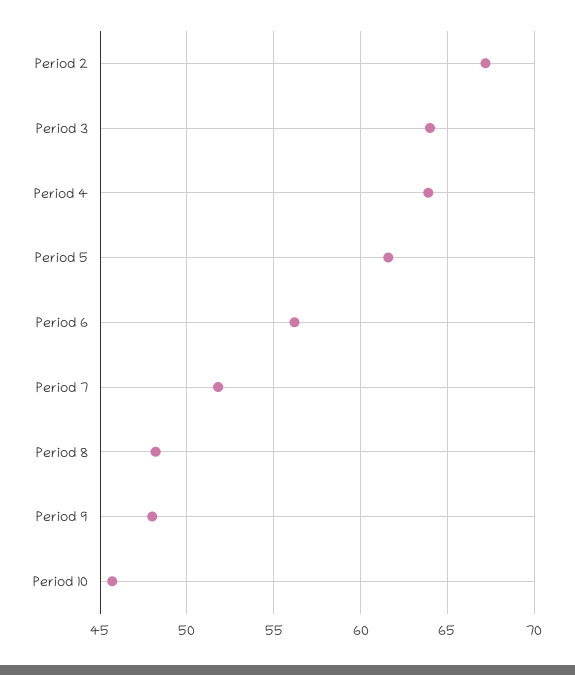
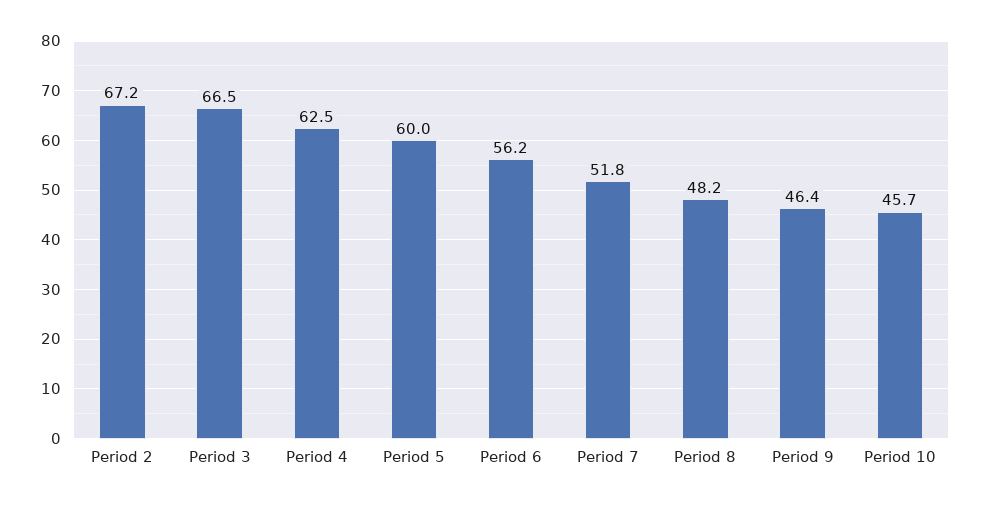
Period 3: 64 -> 66.5
Period 4: 64 -> 62.5
Period 5: 61.5 -> 60
Period 9: 48 -> 46.4

